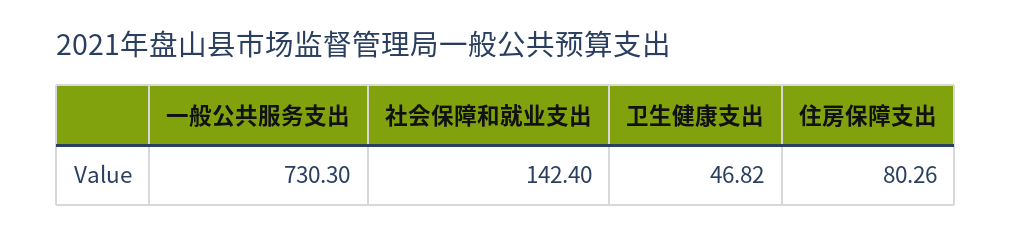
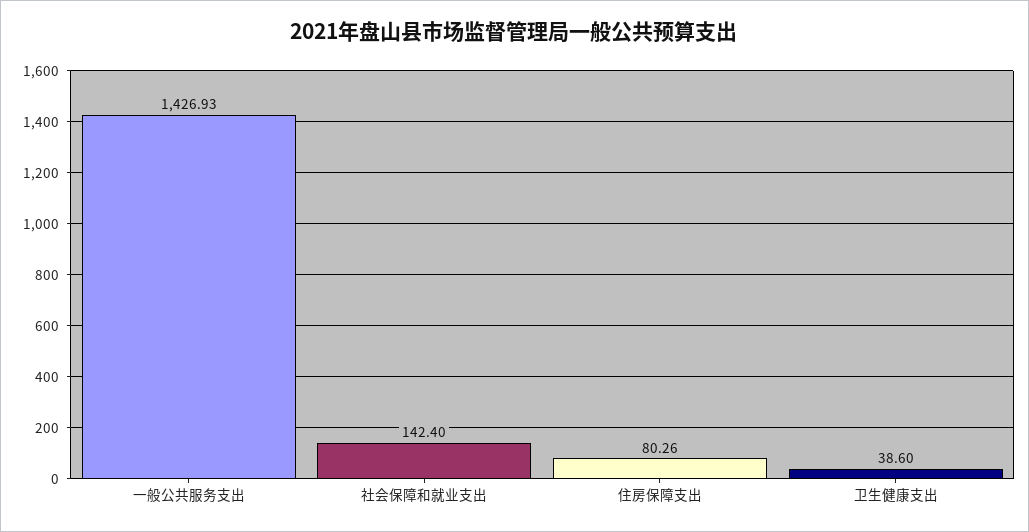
一般公共服务支出: 730.3 -> 1426.93
卫生健康支出: 46.82 -> 38.6

